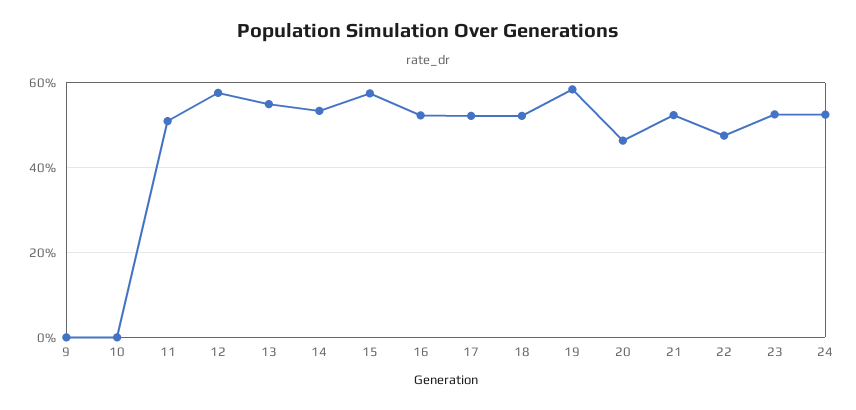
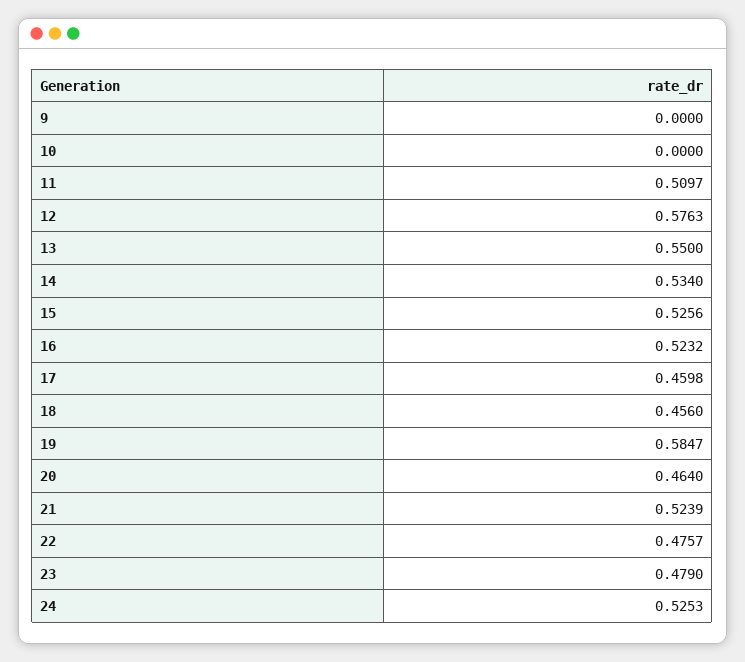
15: 0.58 -> 0.5256
17: 0.52 -> 0.4598
18: 0.52 -> 0.456
23: 0.52 -> 0.479

